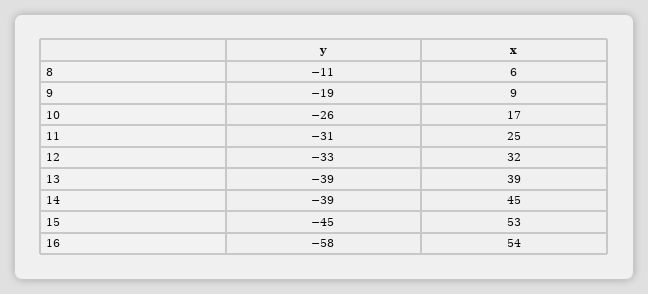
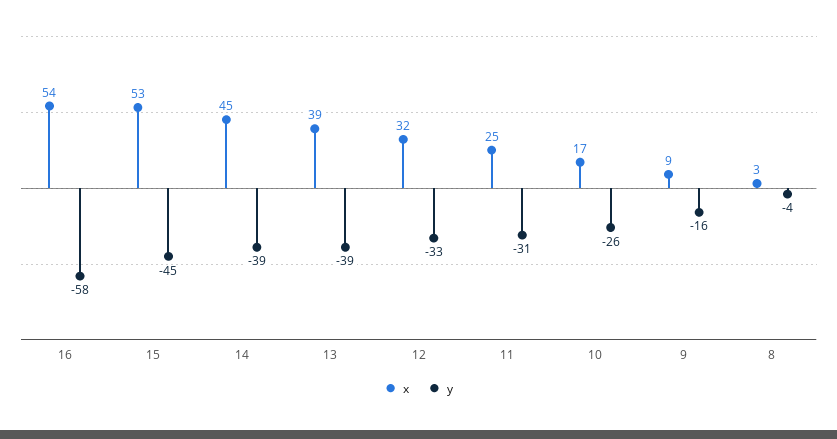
y, 8: -11 -> -4
x, 8: 6 -> 3
y, 9: -19 -> -16

